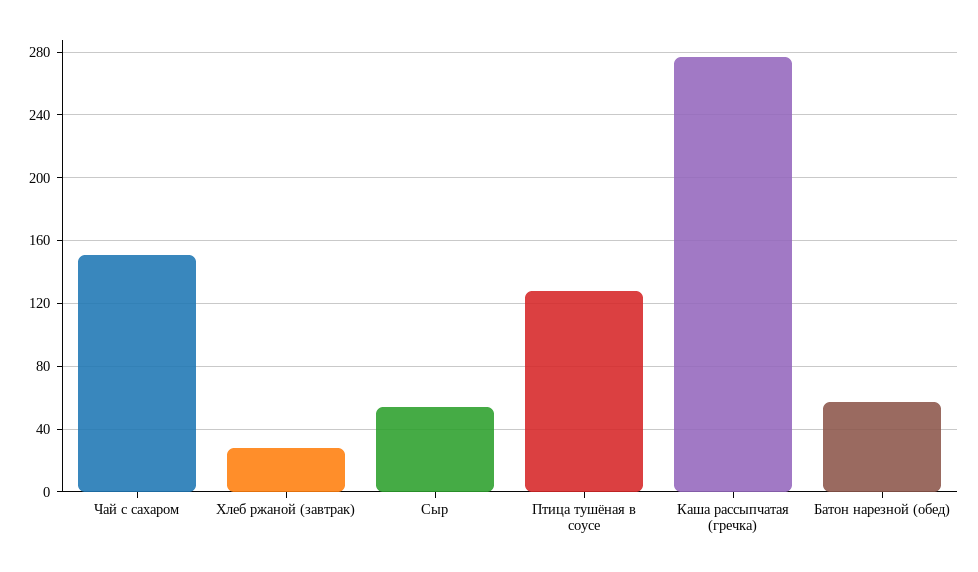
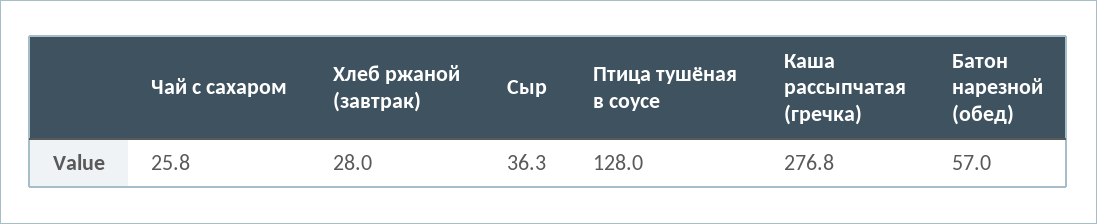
Чай с сахаром: 150 -> 25.8
Сыр: 55 -> 36.3

